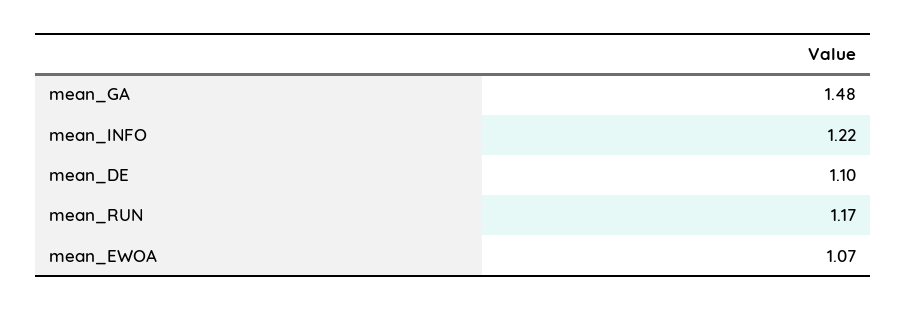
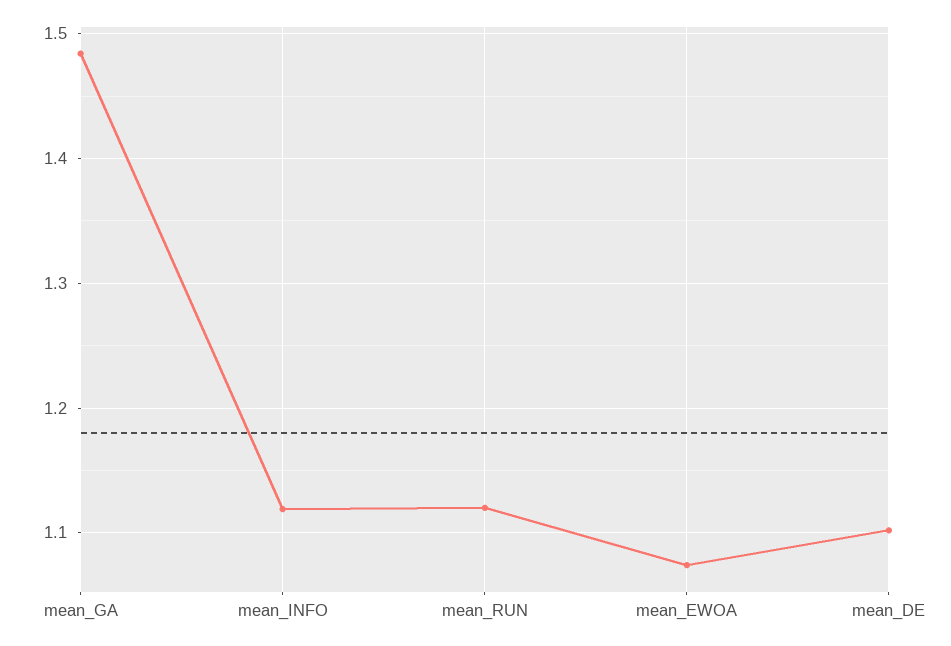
mean_INFO: 1.22 -> 1.12
mean_RUN: 1.17 -> 1.12

